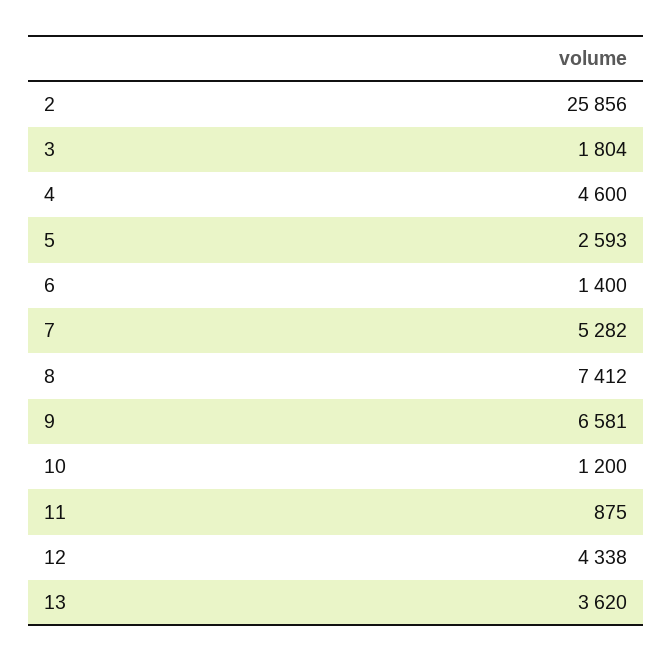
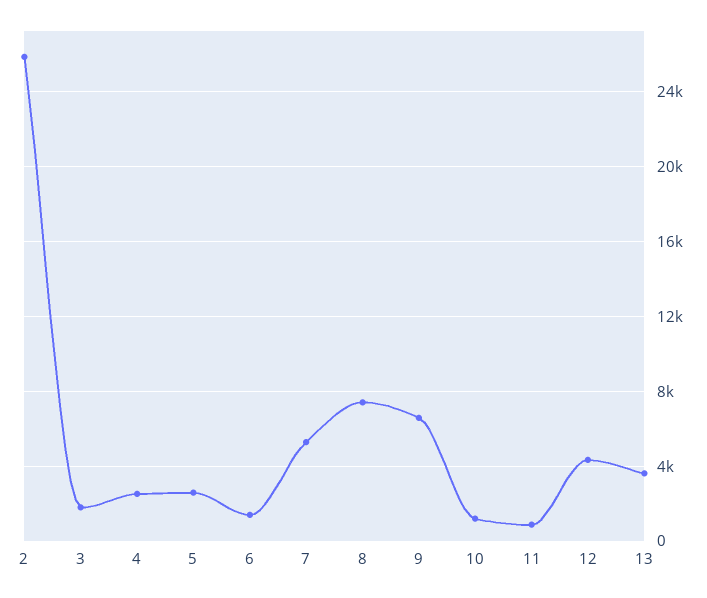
4: 4600 -> 2500

